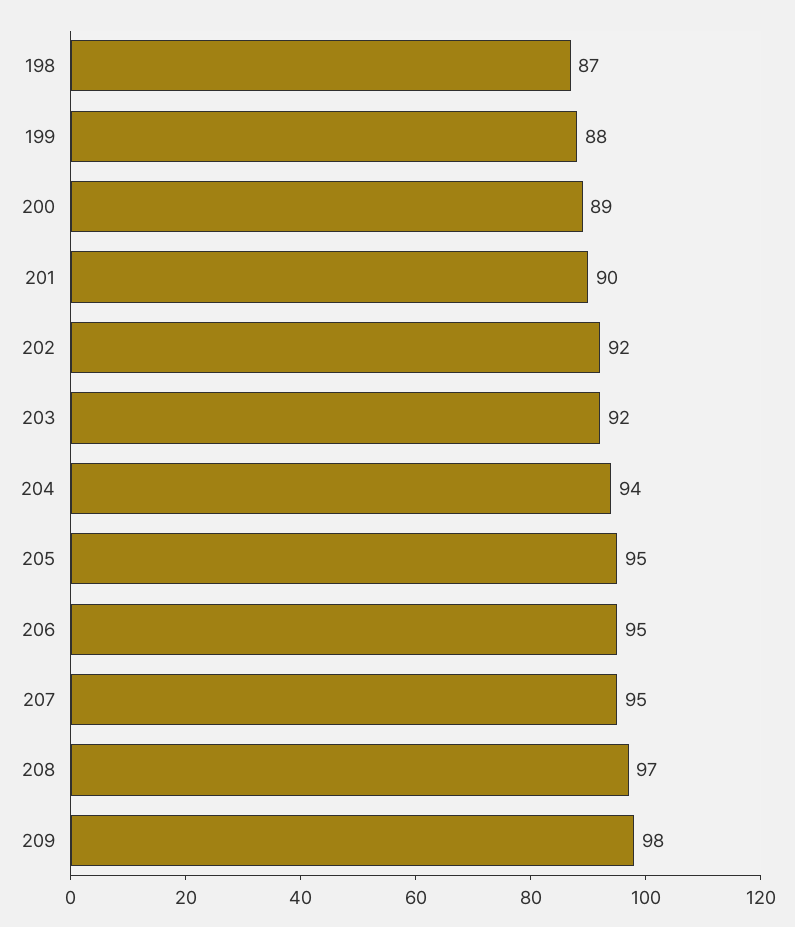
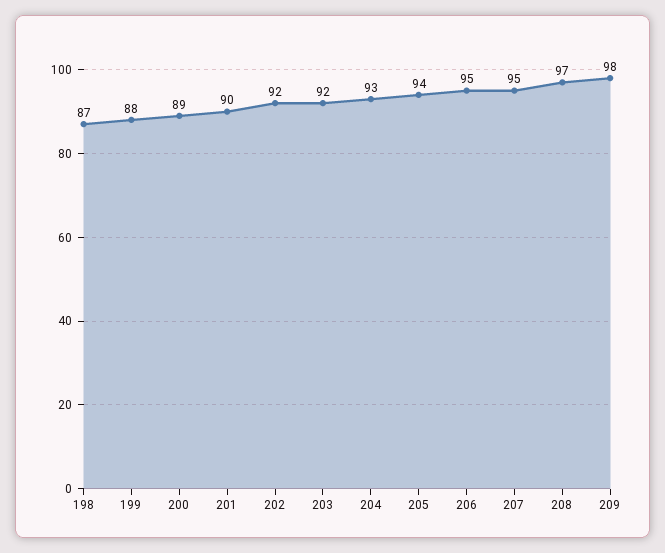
204: 94 -> 93
205: 95 -> 94

